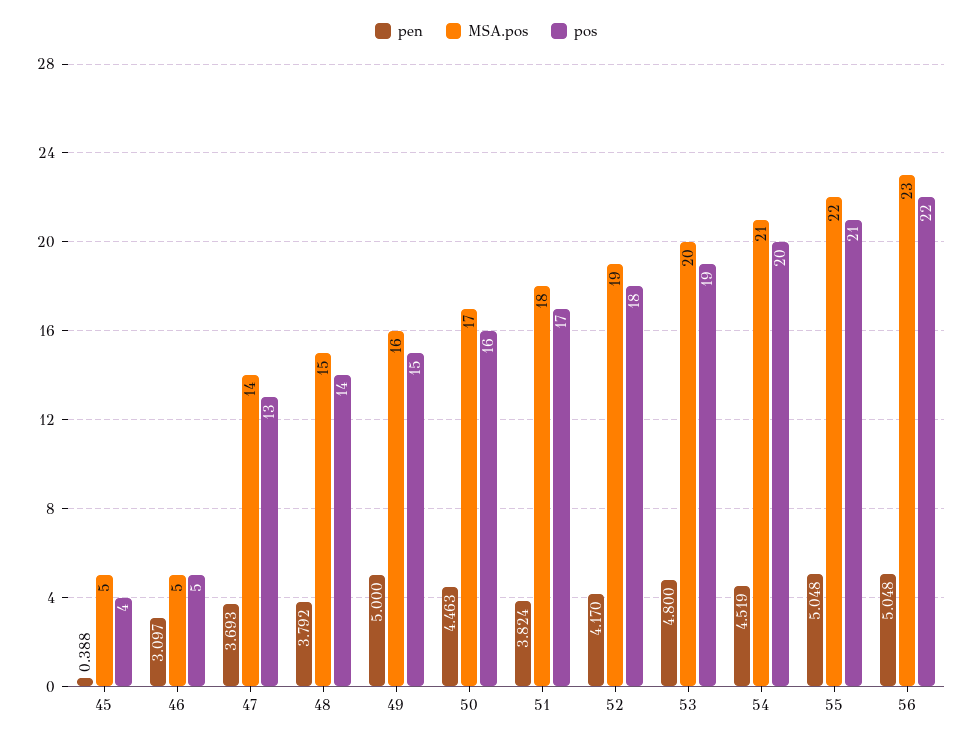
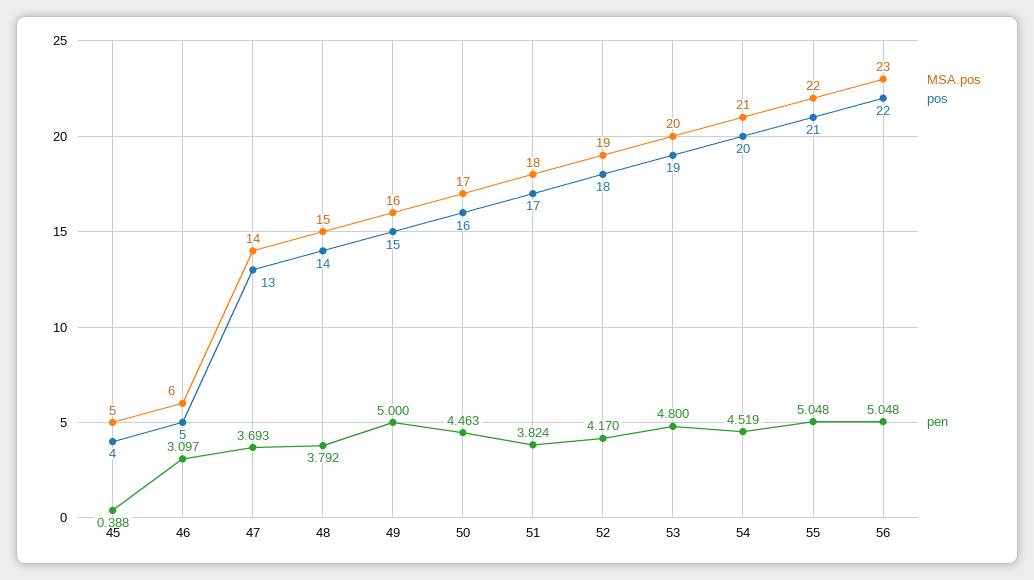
MSA.pos, 46: 5 -> 6

